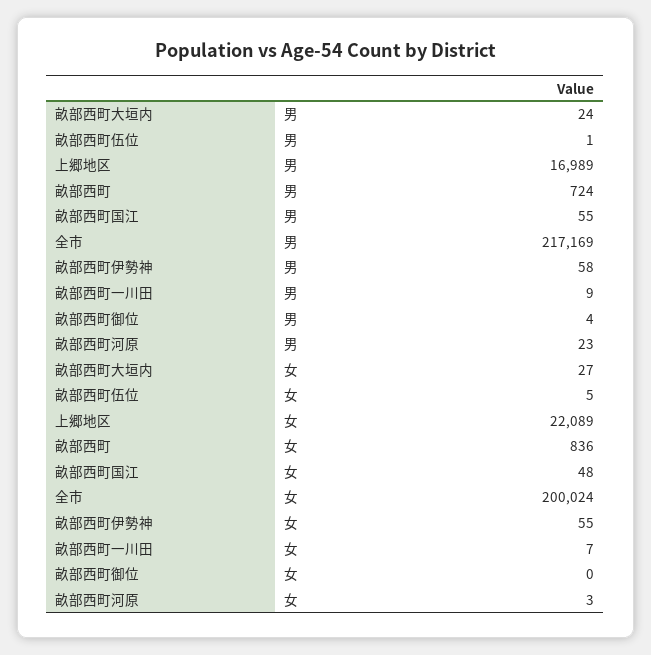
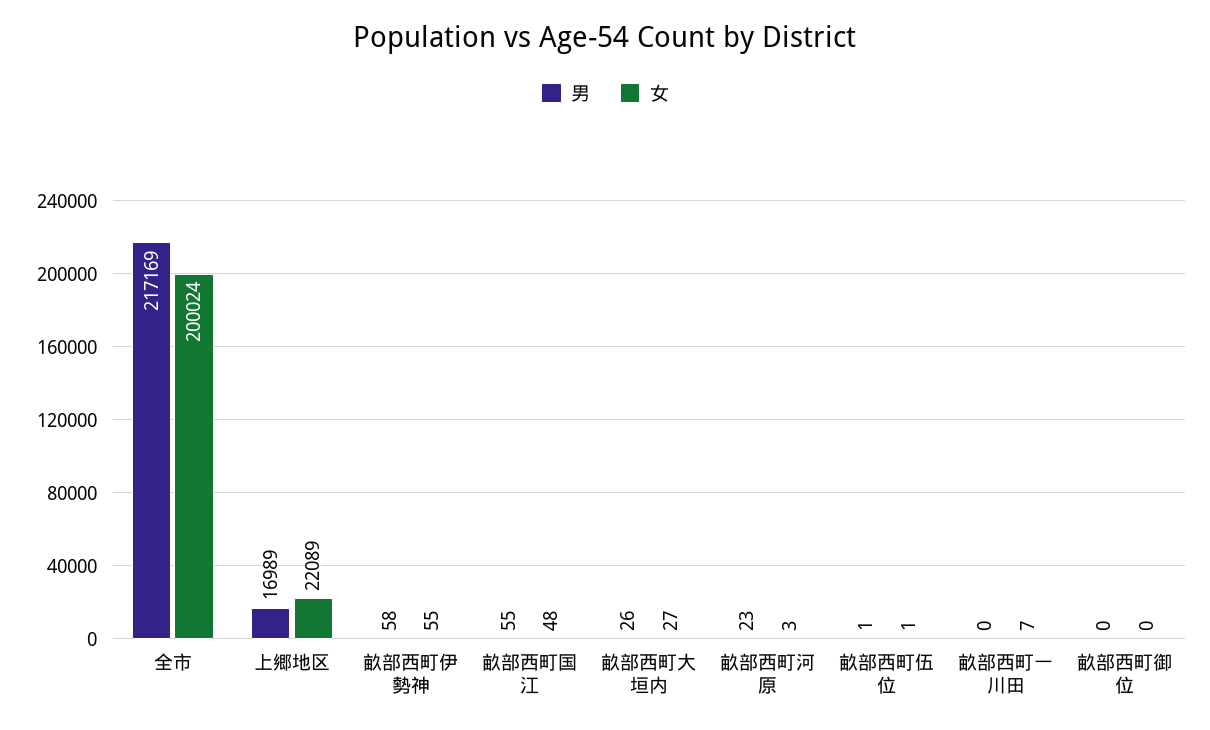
男, 畝部西町大垣内: 24 -> 26
男, 畝部西町: 724 -> none
男, 畝部西町一川田: 9 -> 0
男, 畝部西町御位: 4 -> 0
女, 畝部西町伍位: 5 -> 1
女, 畝部西町: 836 -> none

